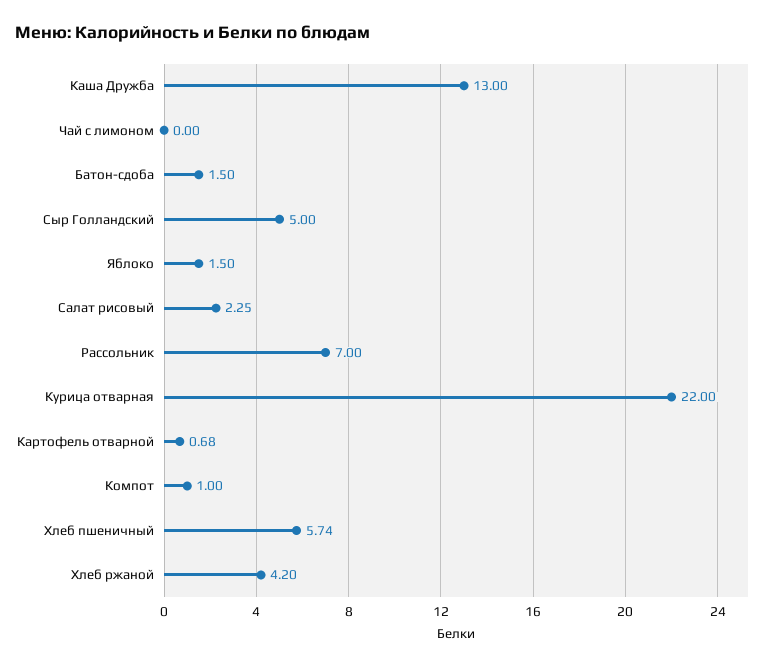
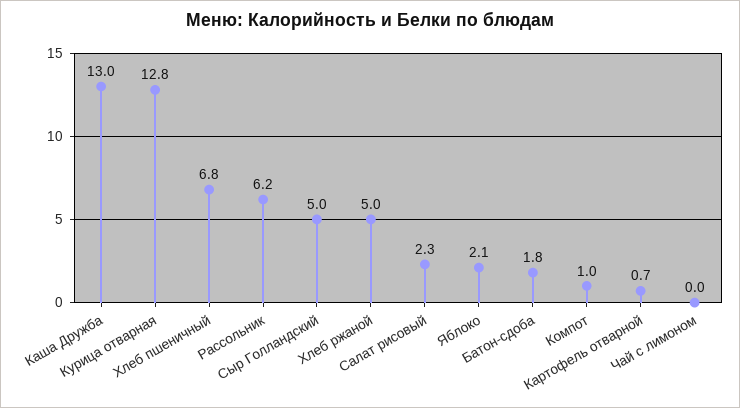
Батон-сдоба: 1.5 -> 1.8
Яблоко: 1.5 -> 2.1
Рассольник: 7 -> 6.2
Курица отварная: 22 -> 12.8
Хлеб пшеничный: 5.74 -> 6.8
Хлеб ржаной: 4.2 -> 5

